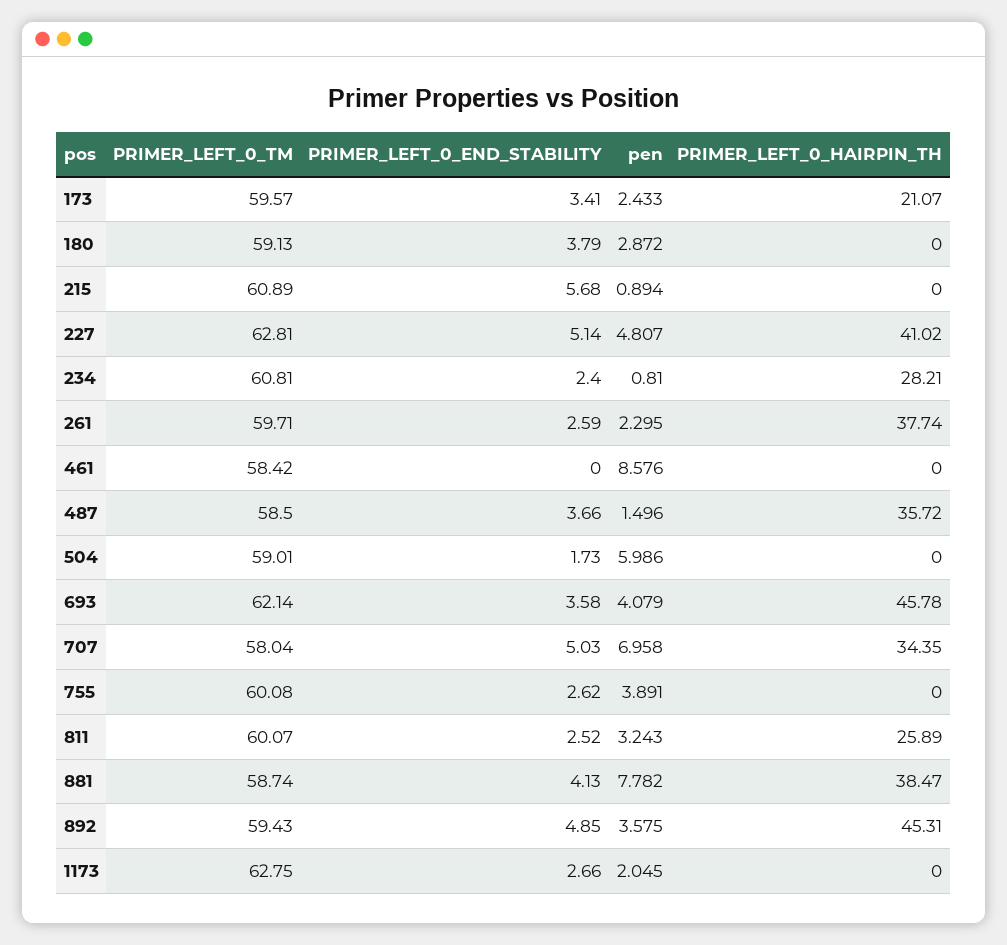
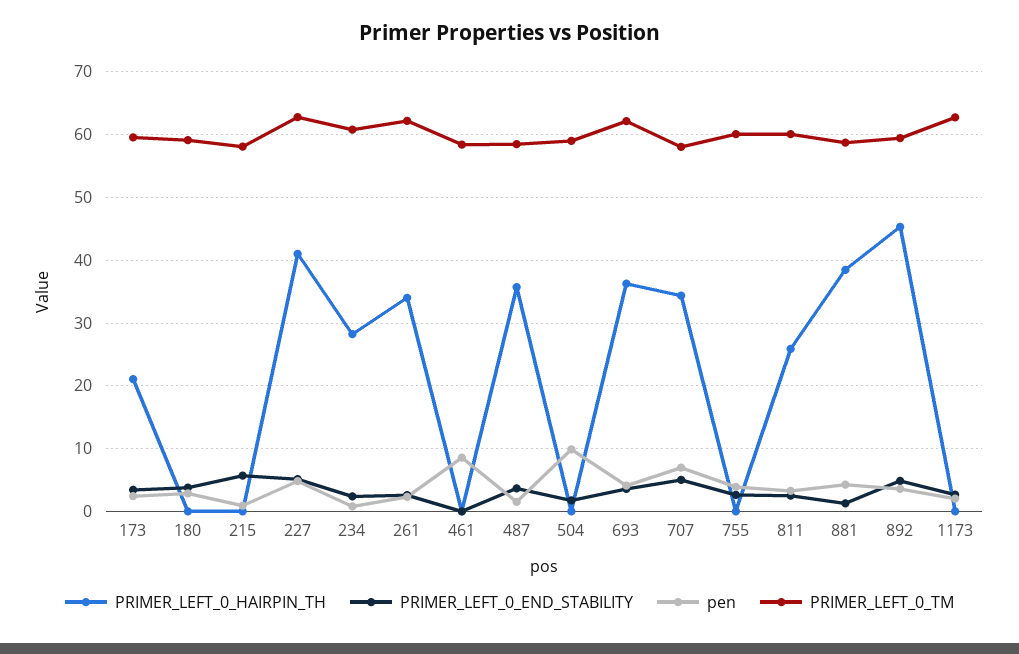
PRIMER_LEFT_0_TM, 215: 60.89 -> 58
PRIMER_LEFT_0_TM, 261: 59.71 -> 62
PRIMER_LEFT_0_HAIRPIN_TH, 261: 37.74 -> 34
pen, 504: 5.986 -> 10
PRIMER_LEFT_0_HAIRPIN_TH, 693: 45.78 -> 36
PRIMER_LEFT_0_END_STABILITY, 881: 4.13 -> 1
pen, 881: 7.782 -> 4

